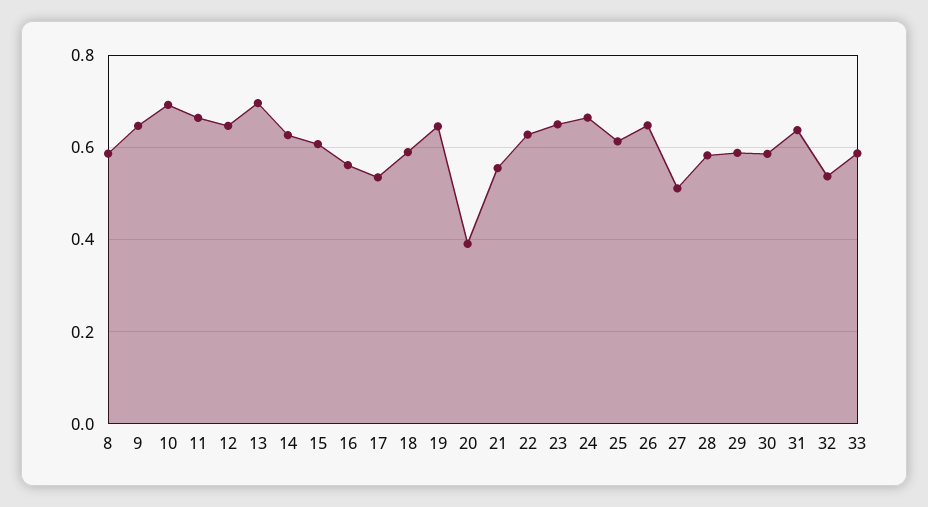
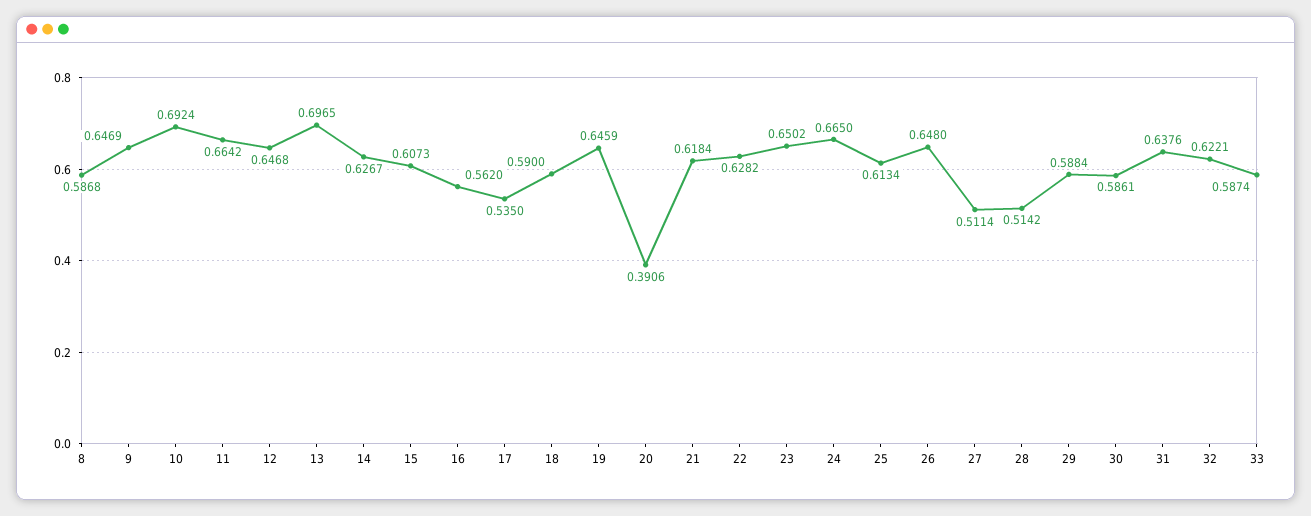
21: 0.56 -> 0.6184
28: 0.58 -> 0.5142
32: 0.54 -> 0.6221

